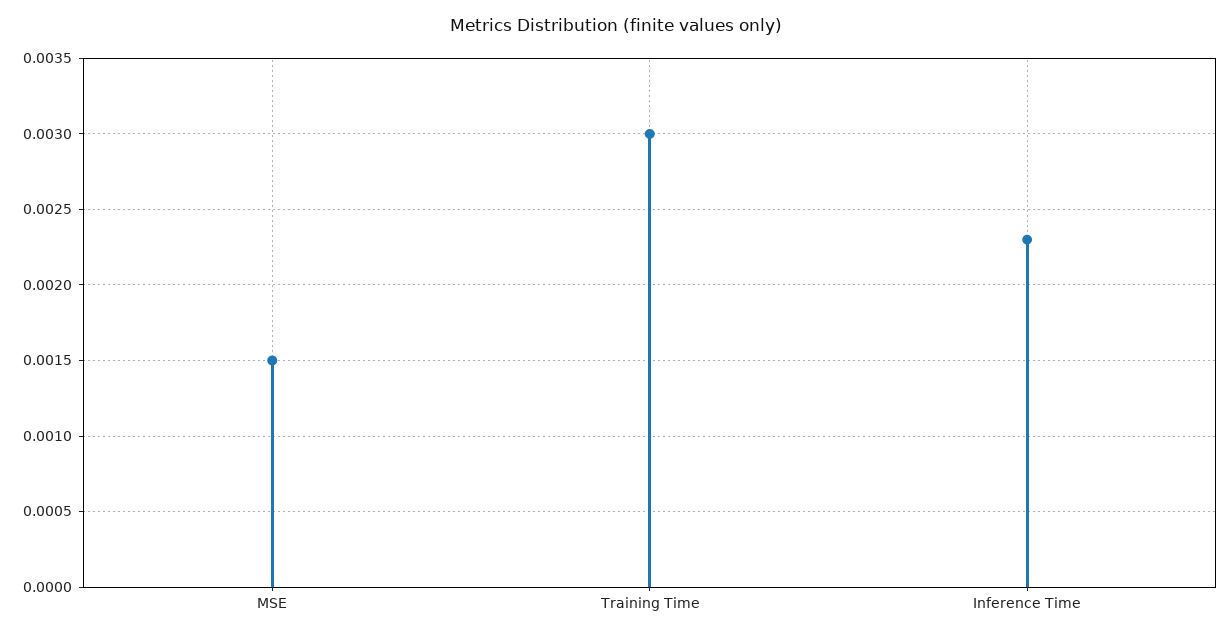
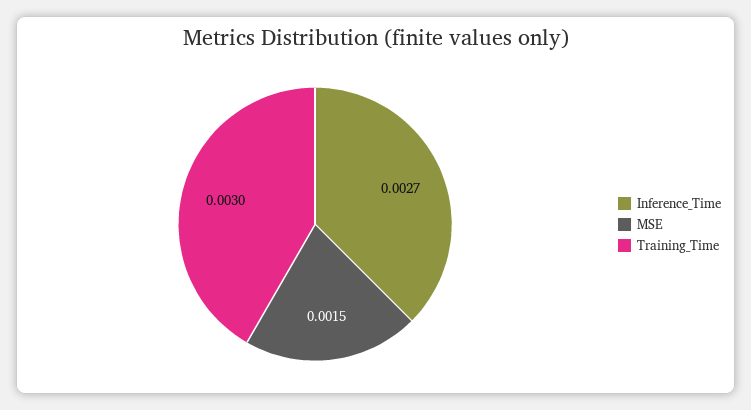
Inference Time: 0.0023 -> 0.0027

